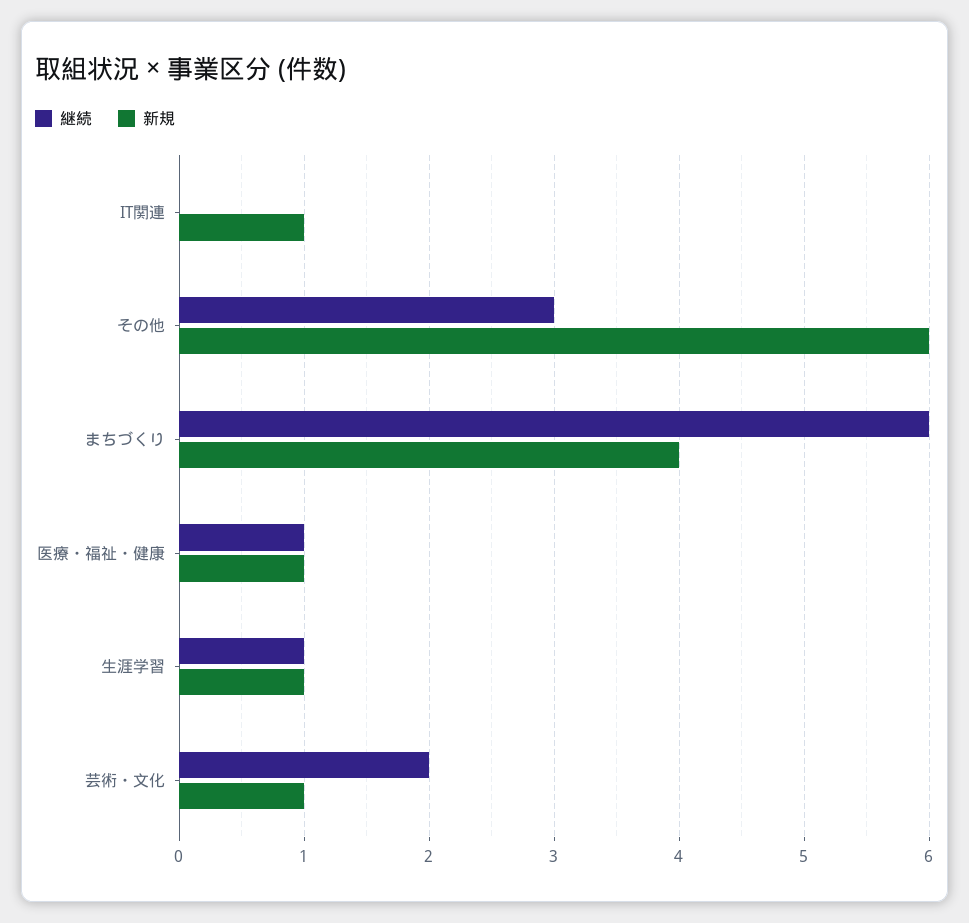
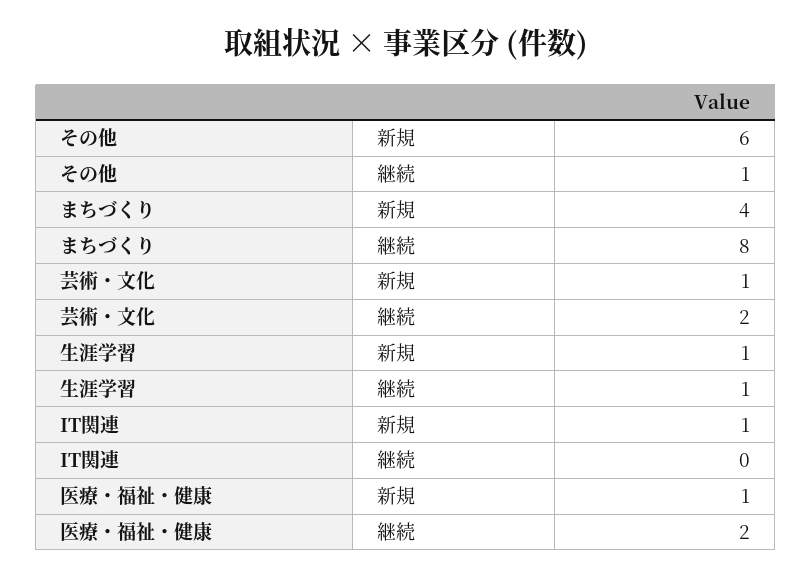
継続, その他: 3 -> 1
継続, まちづくり: 6 -> 8
継続, 医療・福祉・健康: 1 -> 2

